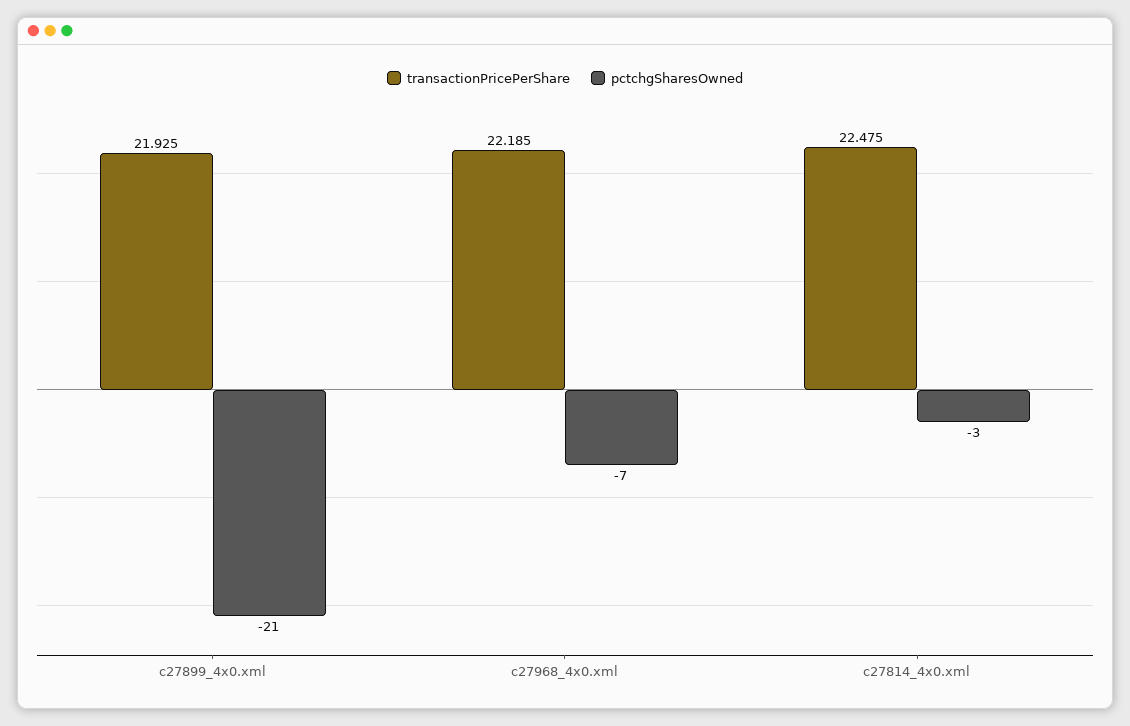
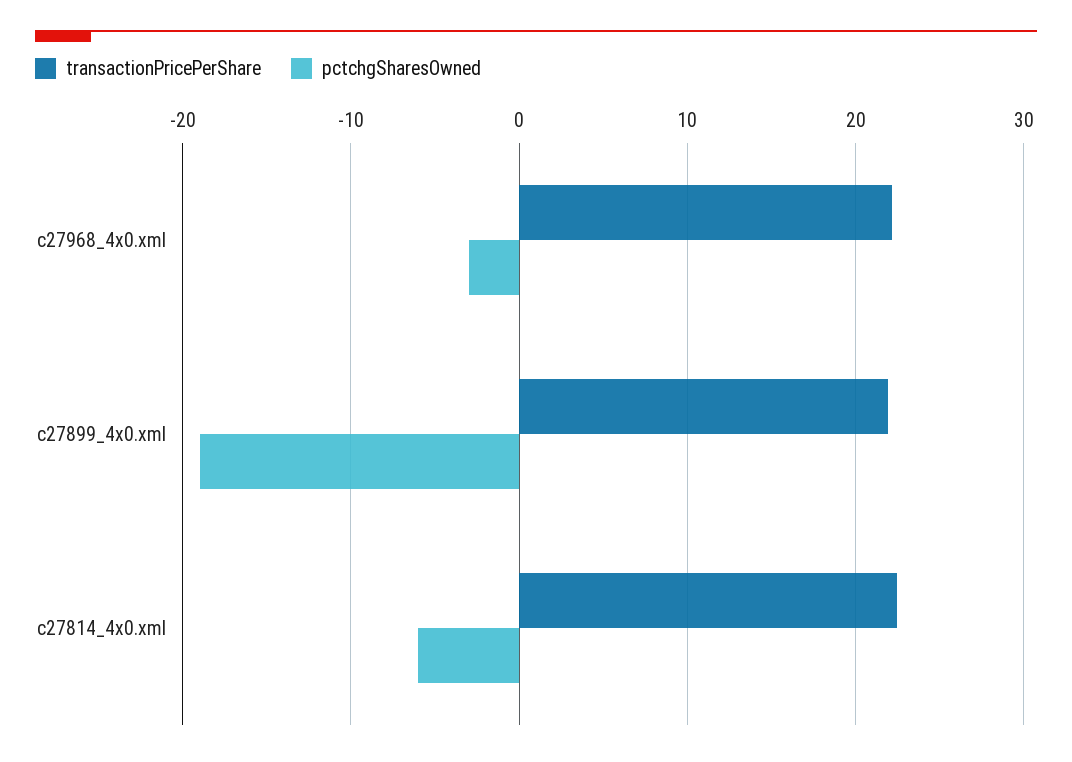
pctchgSharesOwned, c27899_4x0.xml: -21 -> -19
pctchgSharesOwned, c27968_4x0.xml: -7 -> -3
pctchgSharesOwned, c27814_4x0.xml: -3 -> -6

